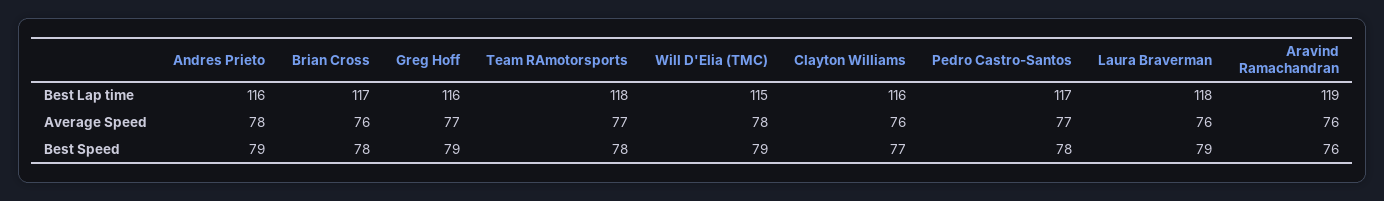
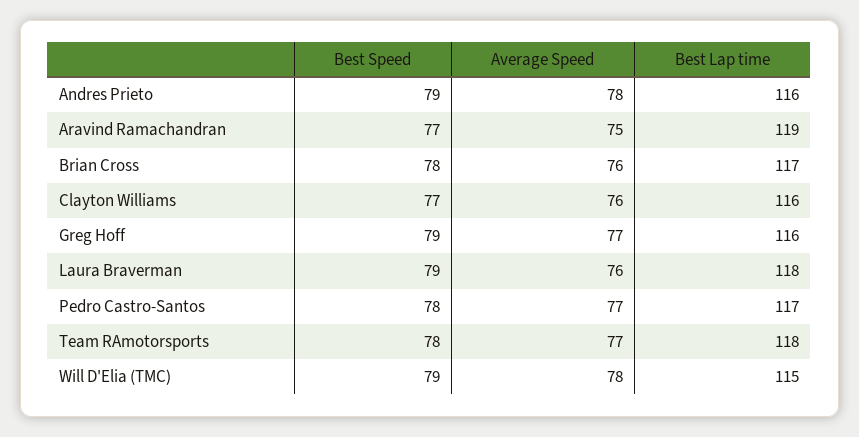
Aravind Ramachandran, Average Speed: 76 -> 75
Aravind Ramachandran, Best Speed: 76 -> 77

